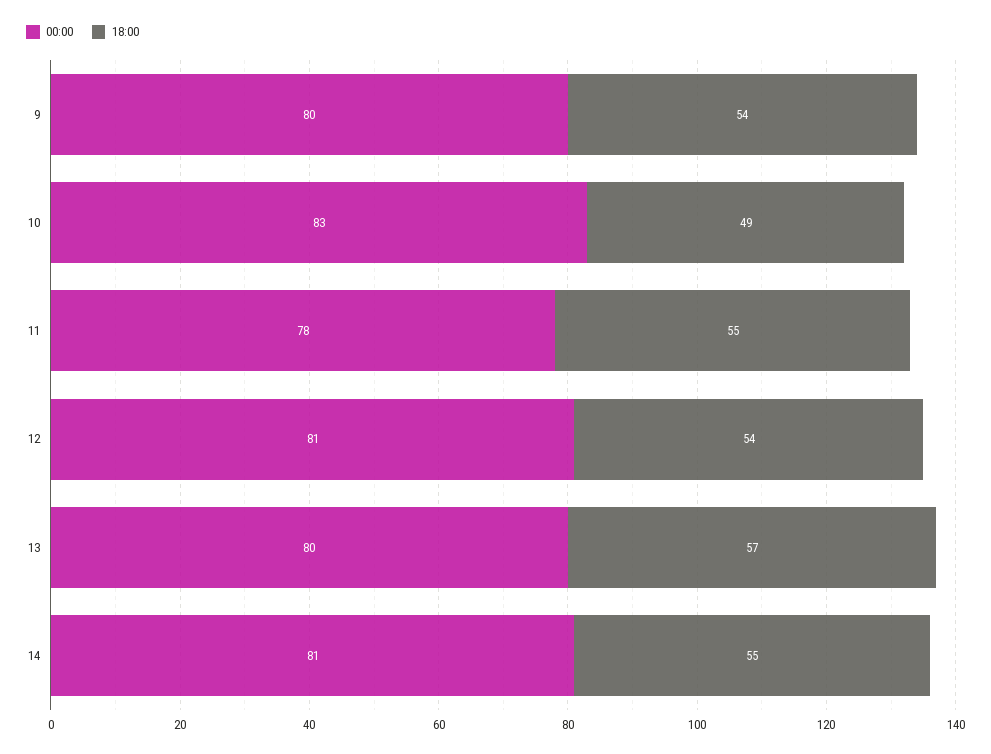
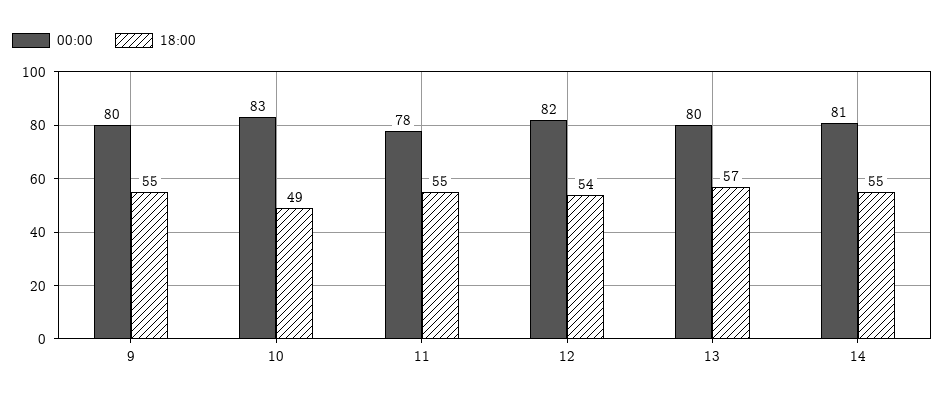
18:00, 9: 54 -> 55
00:00, 12: 81 -> 82

